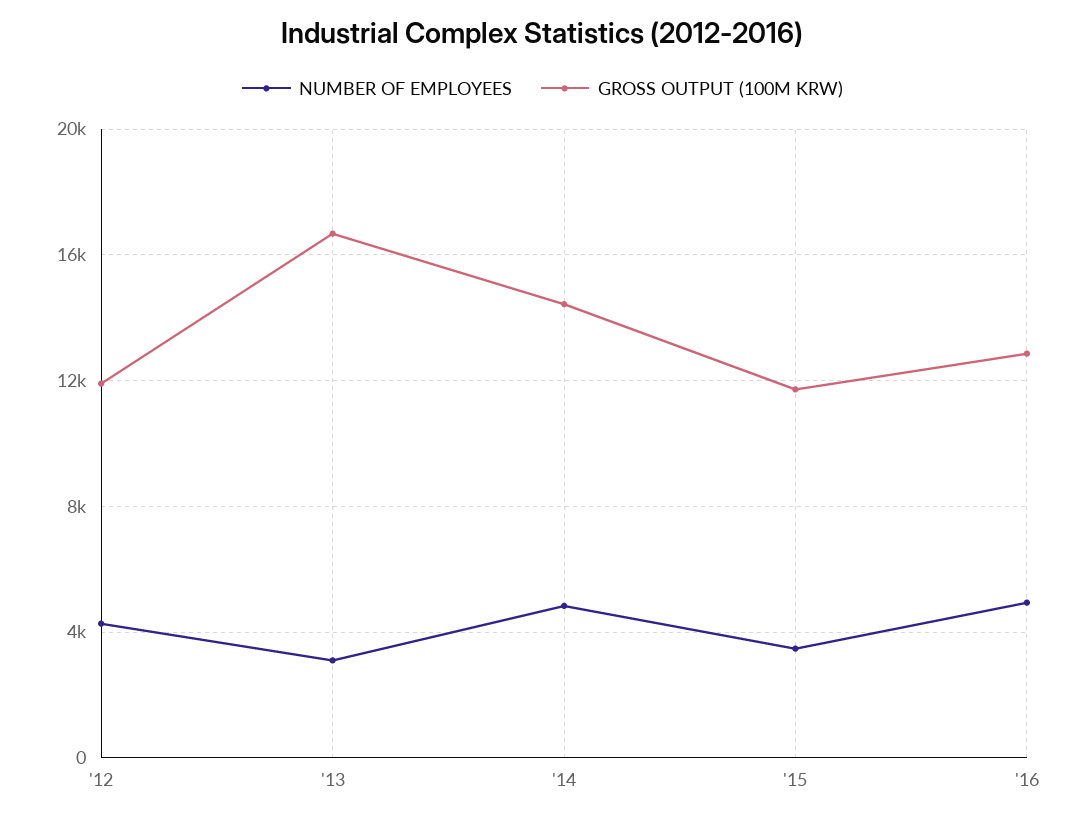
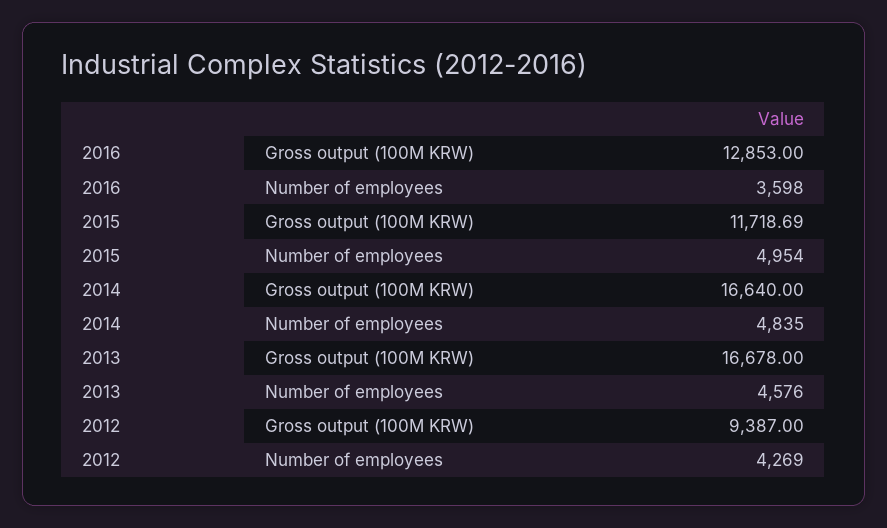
GROSS OUTPUT (100M KRW), '12: 12000 -> 9387
NUMBER OF EMPLOYEES, '13: 3000 -> 4576
GROSS OUTPUT (100M KRW), '14: 14500 -> 16640
NUMBER OF EMPLOYEES, '15: 3500 -> 4954
NUMBER OF EMPLOYEES, '16: 5000 -> 3598

